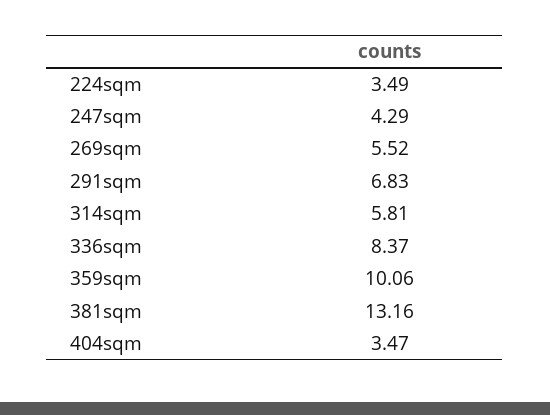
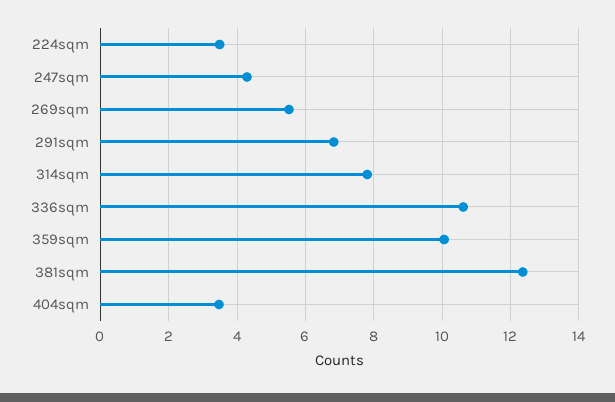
314sqm: 5.81 -> 7.8
336sqm: 8.37 -> 10.6
381sqm: 13.16 -> 12.4

